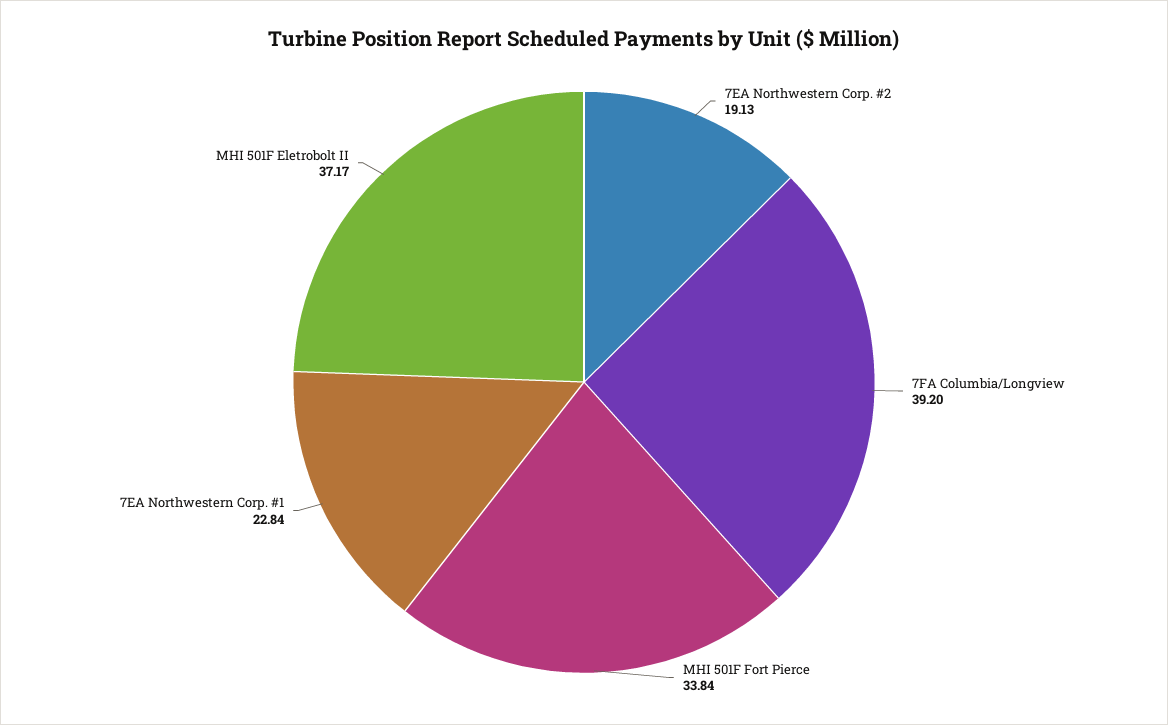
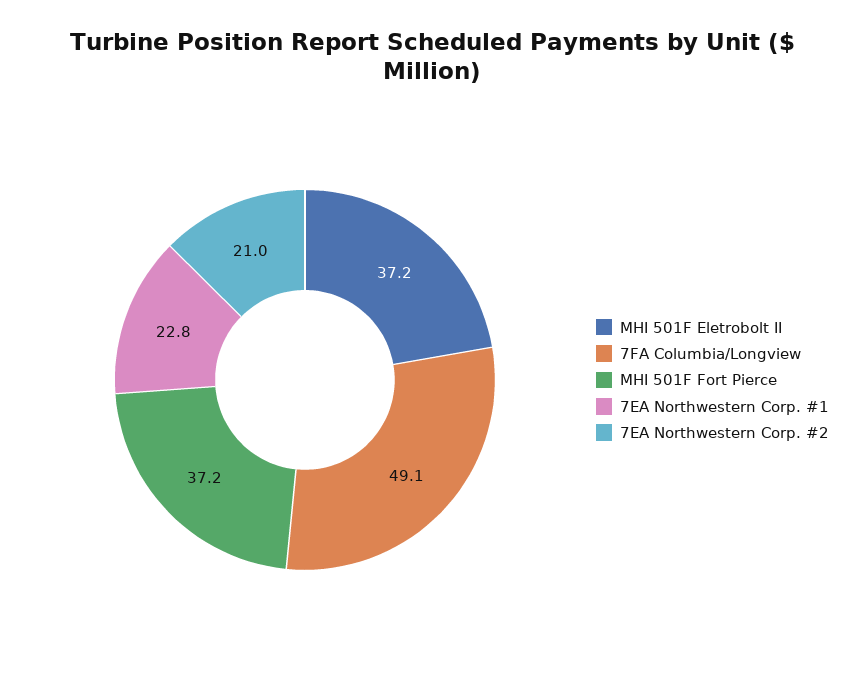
7EA Northwestern Corp. #2: 19.13 -> 21
7FA Columbia/Longview: 39.2 -> 49.1
MHI 501F Fort Pierce: 33.84 -> 37.2

